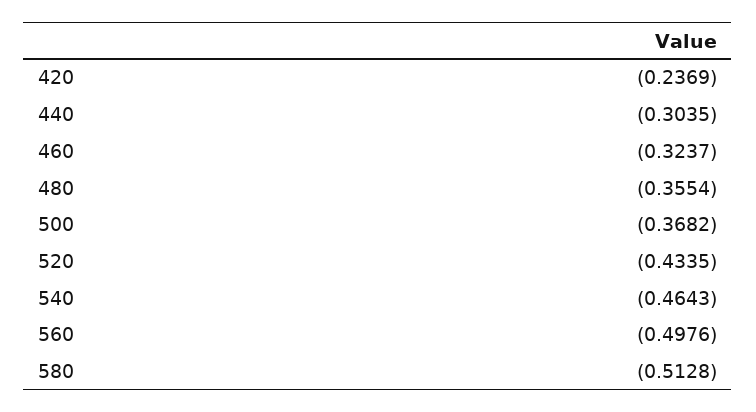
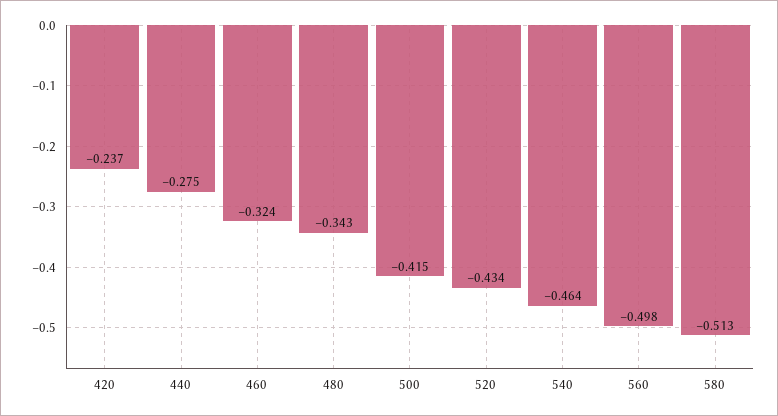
440: -0.3035 -> -0.275
480: -0.3554 -> -0.343
500: -0.3682 -> -0.415

